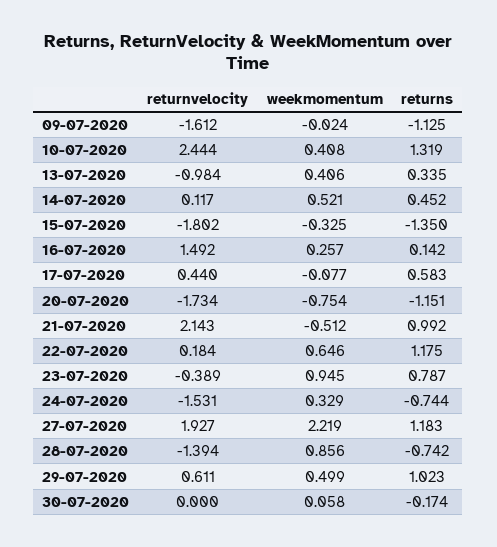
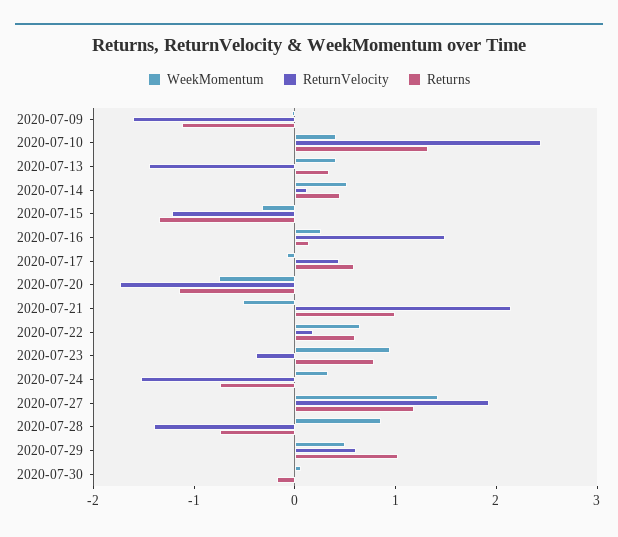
returnvelocity, 13-07-2020: -0.984 -> -1.4
returnvelocity, 15-07-2020: -1.802 -> -1.2
returns, 22-07-2020: 1.175 -> 0.6
weekmomentum, 27-07-2020: 2.219 -> 1.4

